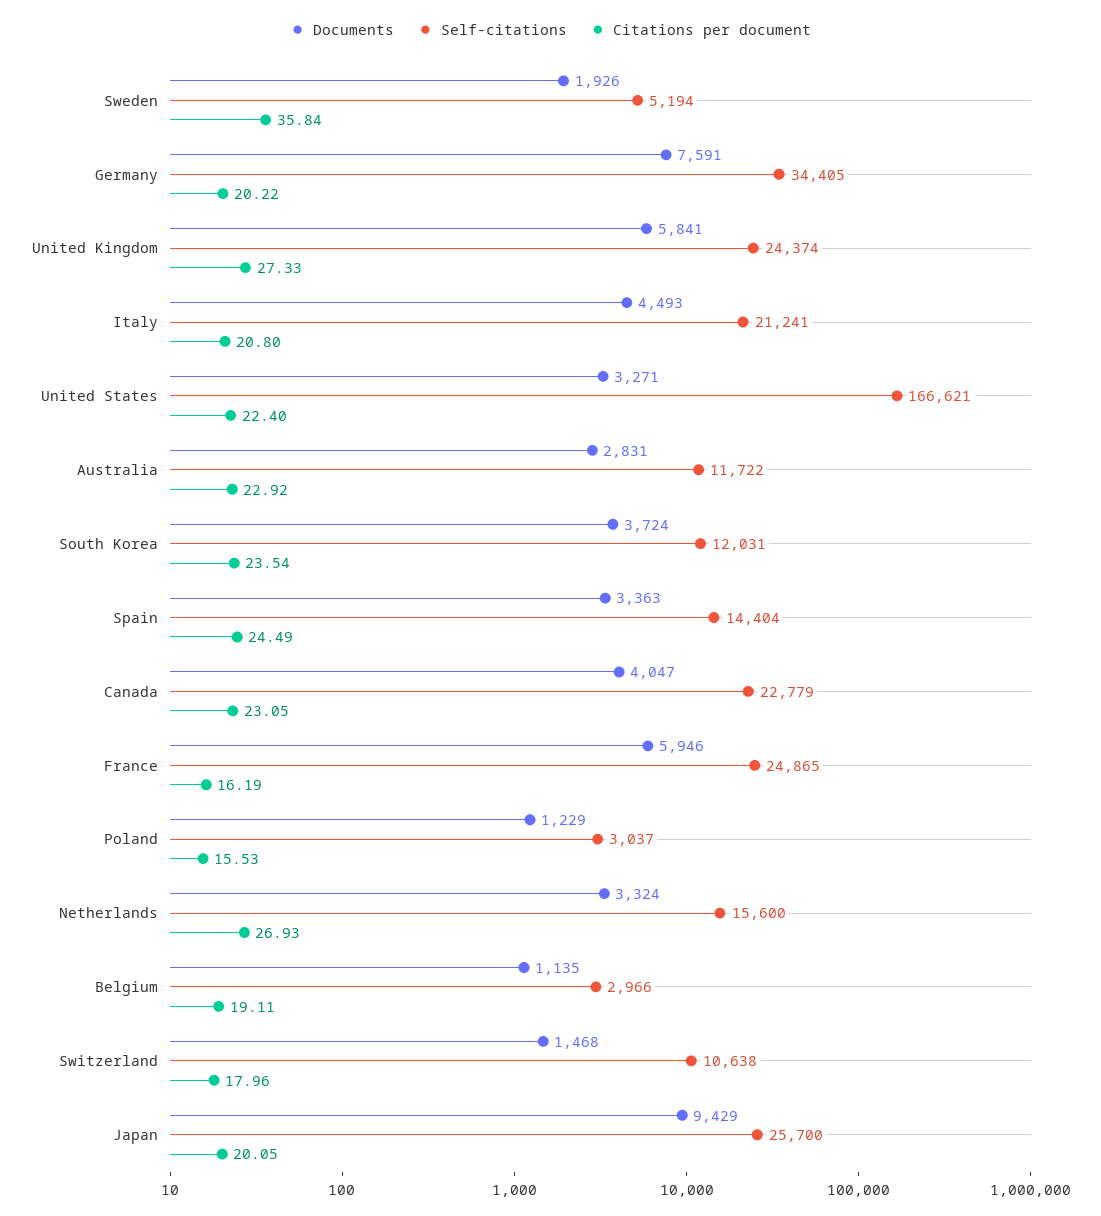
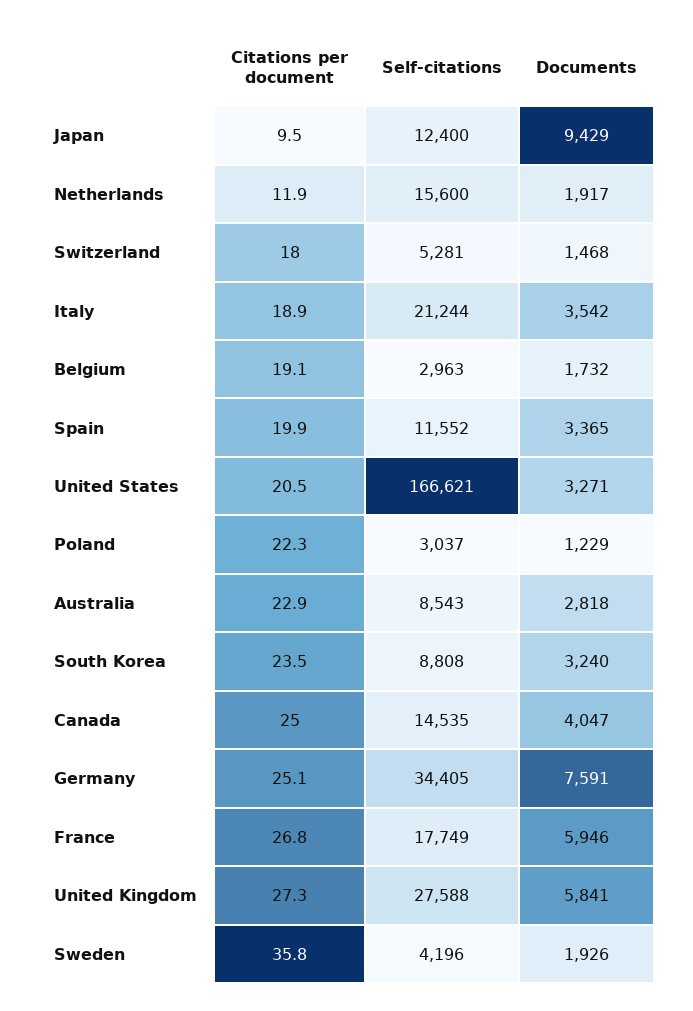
Self-citations, Sweden: 5194 -> 4196
Citations per document, Germany: 20.22 -> 25.1
Self-citations, United Kingdom: 24374 -> 27588
Documents, Italy: 4493 -> 3542
Self-citations, Italy: 21241 -> 21244
Citations per document, Italy: 20.8 -> 18.9
Citations per document, United States: 22.4 -> 20.5
Documents, Australia: 2831 -> 2818
Self-citations, Australia: 11722 -> 8543
Documents, South Korea: 3724 -> 3240
Self-citations, South Korea: 12031 -> 8808
Documents, Spain: 3363 -> 3365
Self-citations, Spain: 14404 -> 11552
Citations per document, Spain: 24.49 -> 19.9
Self-citations, Canada: 22779 -> 14535
Citations per document, Canada: 23.05 -> 25
Self-citations, France: 24865 -> 17749
Citations per document, France: 16.19 -> 26.8
Citations per document, Poland: 15.53 -> 22.3
Documents, Netherlands: 3324 -> 1917
Citations per document, Netherlands: 26.93 -> 11.9
Documents, Belgium: 1135 -> 1732
Self-citations, Belgium: 2966 -> 2963
Self-citations, Switzerland: 10638 -> 5281
Self-citations, Japan: 25700 -> 12400
Citations per document, Japan: 20.05 -> 9.5

